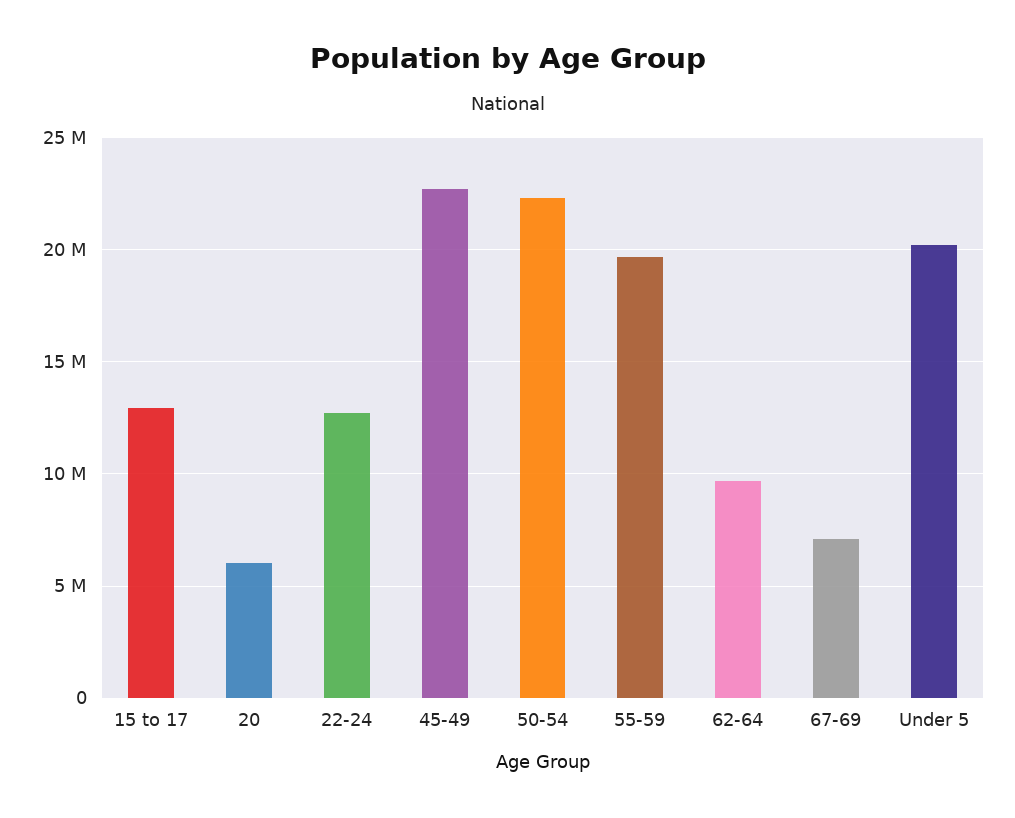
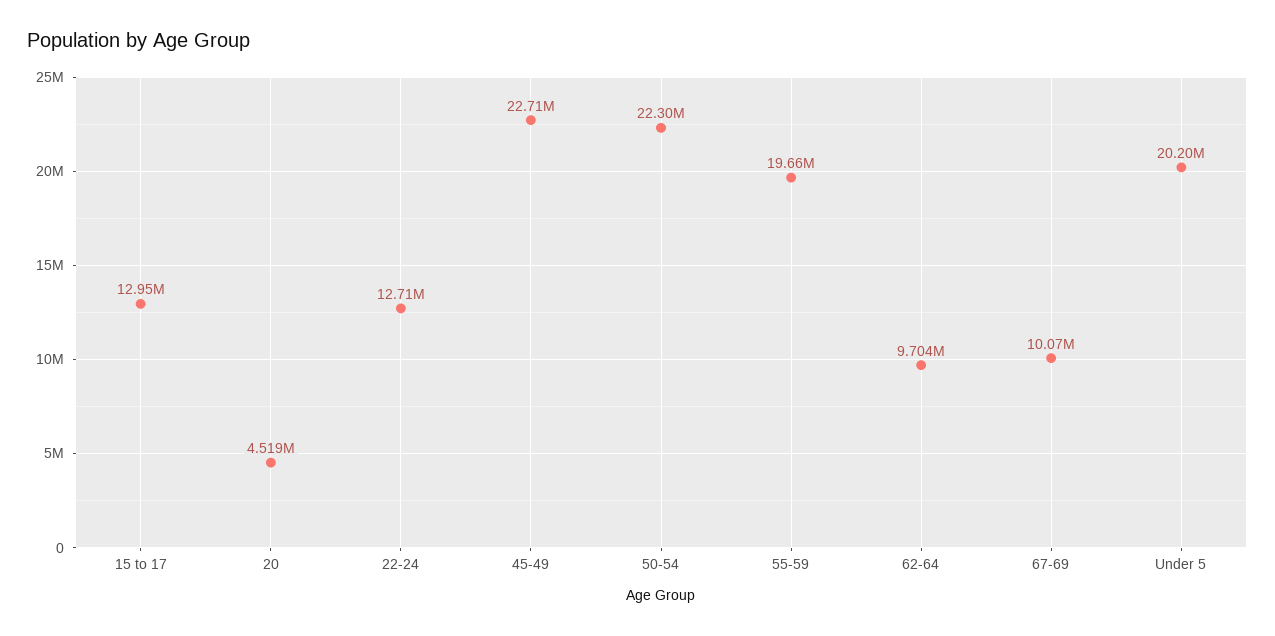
20: 6000000 -> 4519000
67-69: 7000000 -> 10070000

